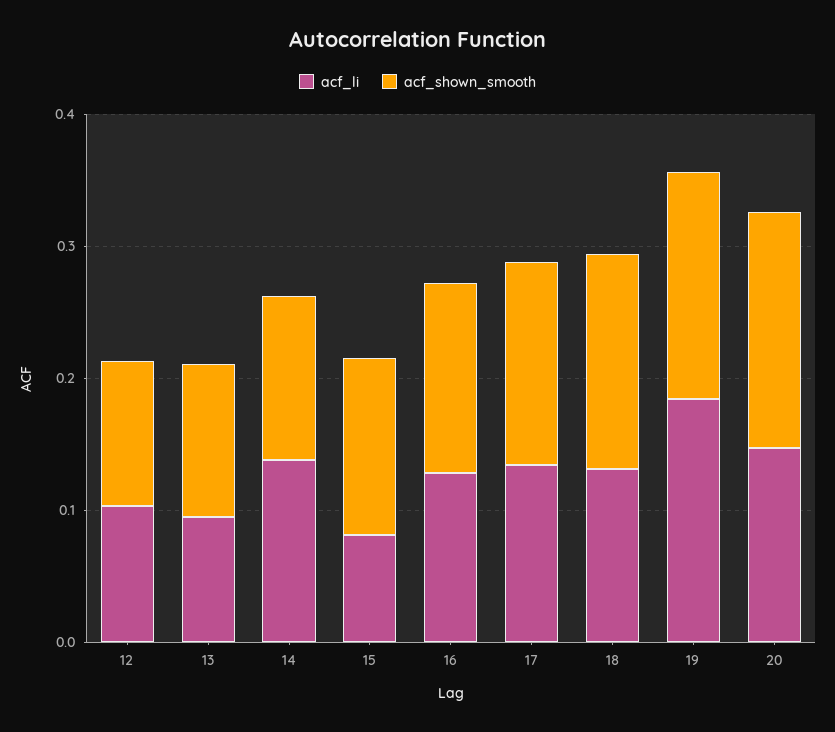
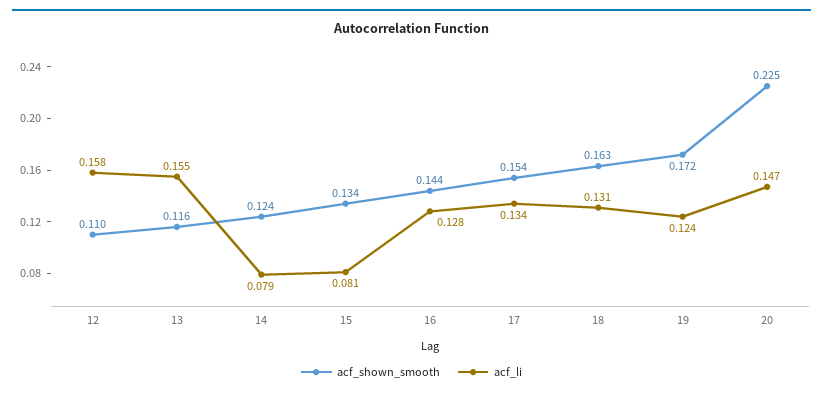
acf_li, 12: 0.1 -> 0.158
acf_li, 13: 0.1 -> 0.155
acf_li, 14: 0.14 -> 0.079
acf_li, 19: 0.18 -> 0.124
acf_shown_smooth, 20: 0.18 -> 0.225

